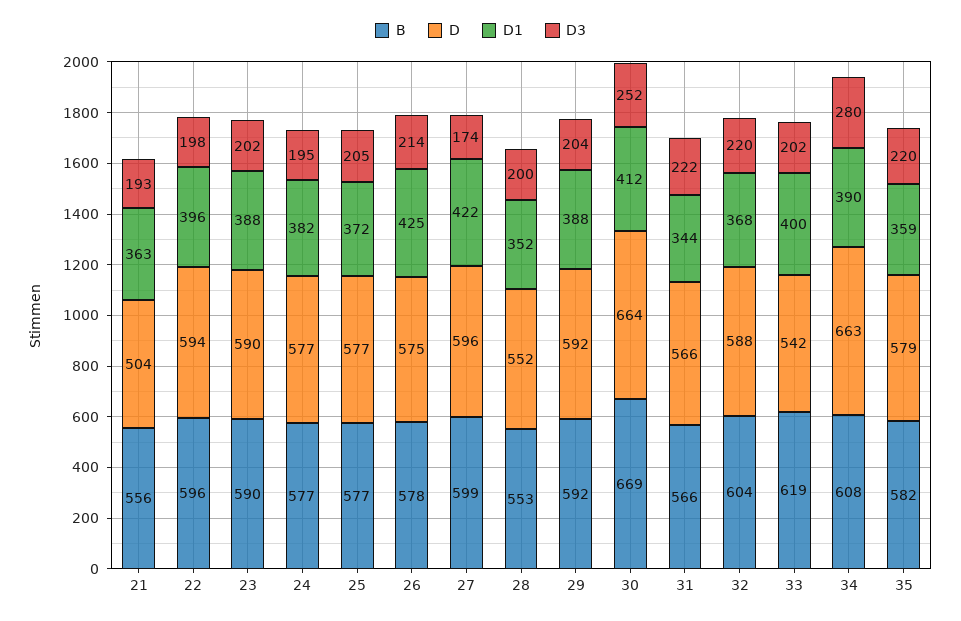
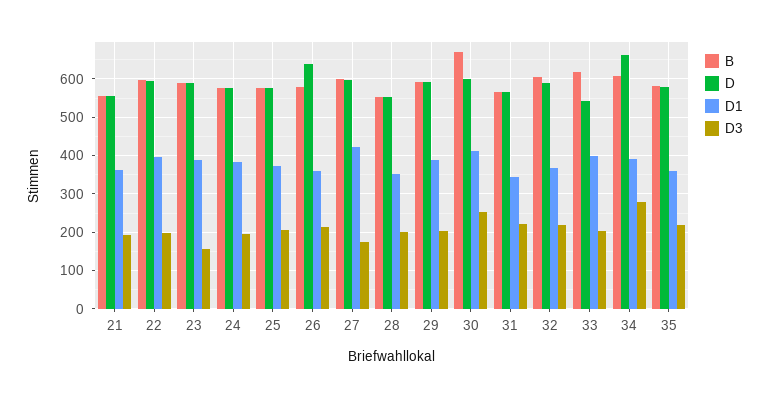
D, 21: 504 -> 560
D3, 23: 202 -> 160
D, 26: 575 -> 640
D1, 26: 425 -> 360
D, 30: 664 -> 600

